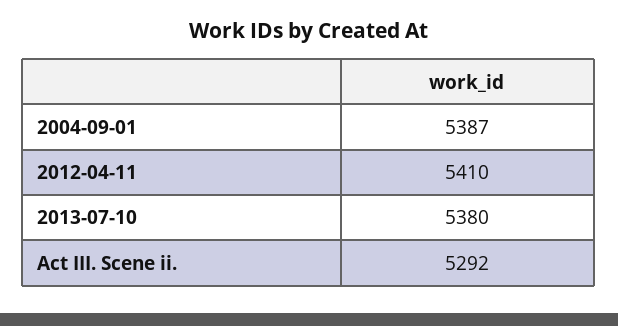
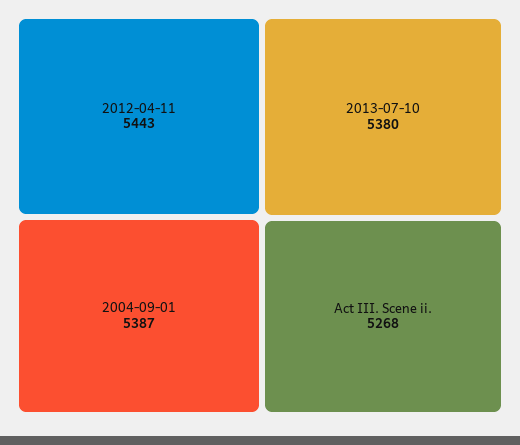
2012-04-11: 5410 -> 5443
Act III. Scene ii.: 5292 -> 5268

